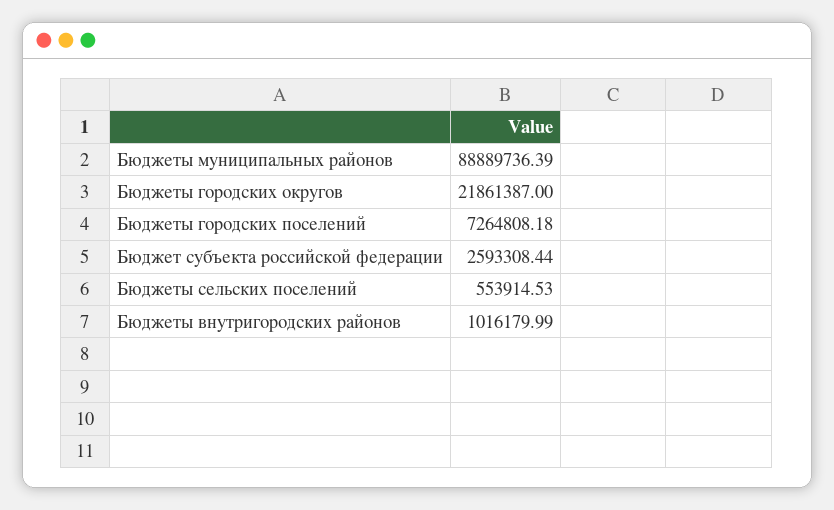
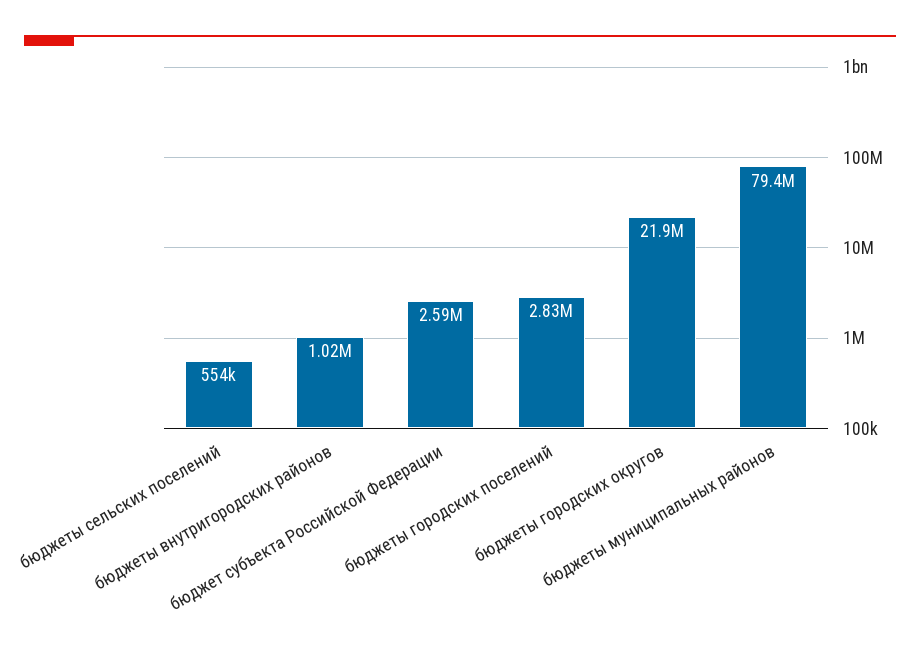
Бюджеты муниципальных районов: 88889736.39 -> 79400000
Бюджеты городских поселений: 7264808.18 -> 2830000

